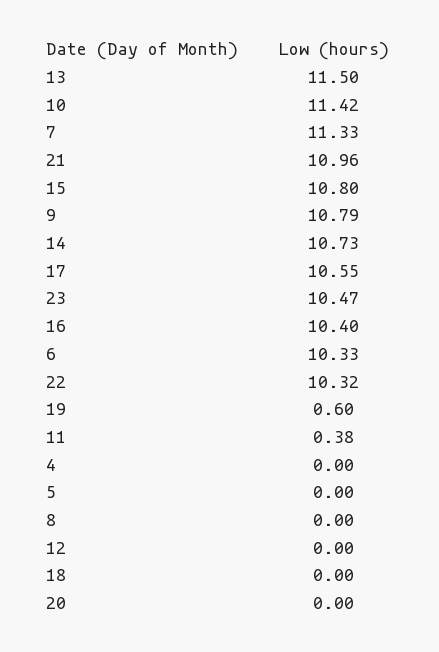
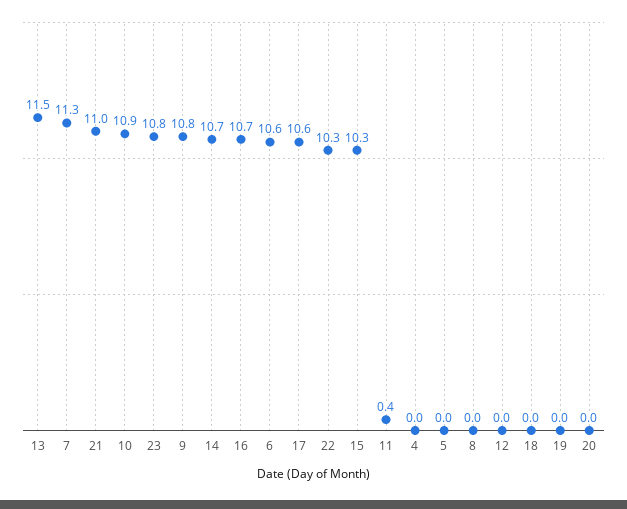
10: 11.42 -> 10.9
15: 10.8 -> 10.3
23: 10.47 -> 10.8
16: 10.4 -> 10.7
6: 10.33 -> 10.6
19: 0.6 -> 0

